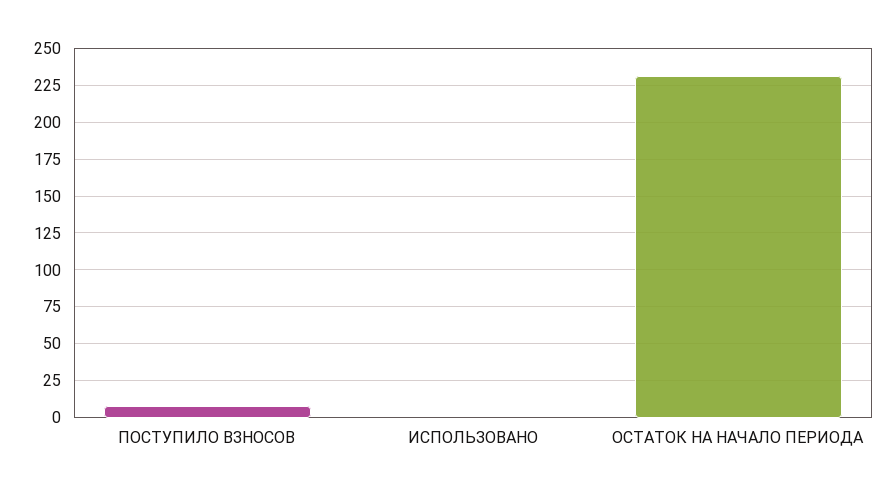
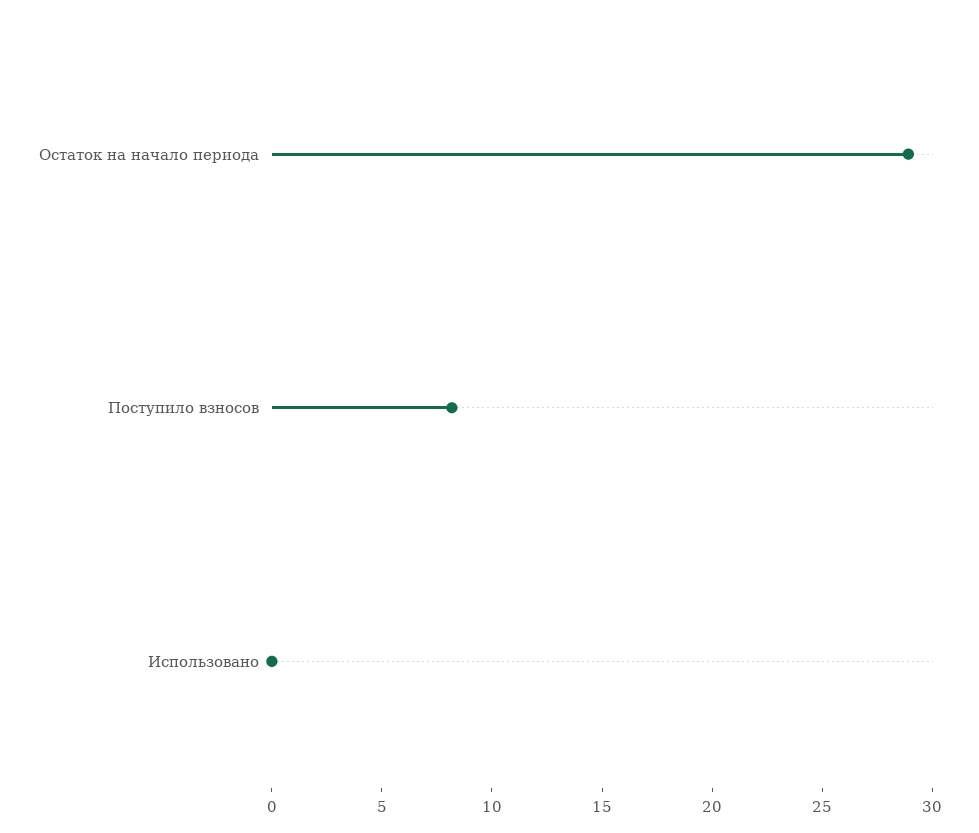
ОСТАТОК НА НАЧАЛО ПЕРИОДА: 230 -> 29

